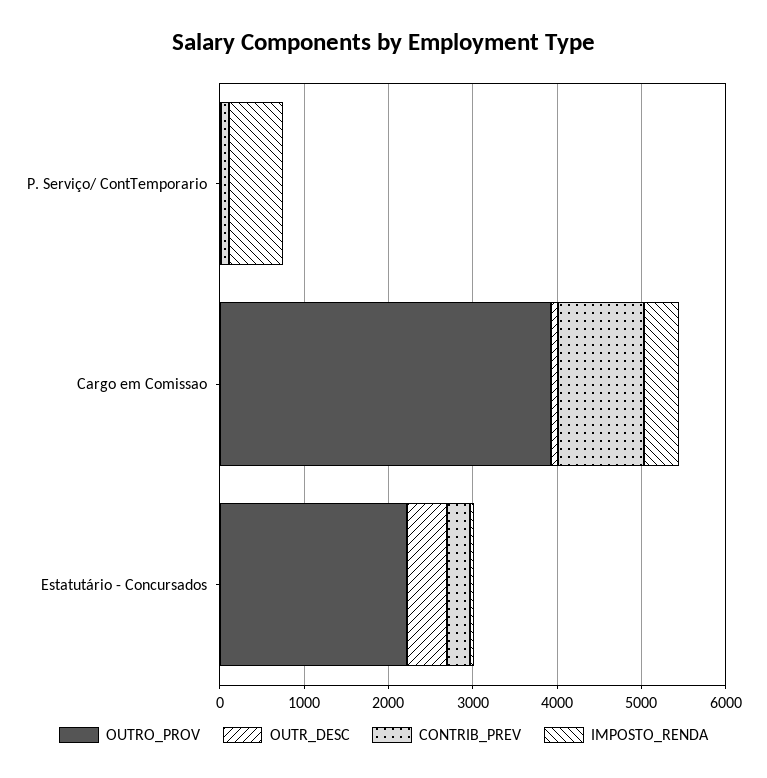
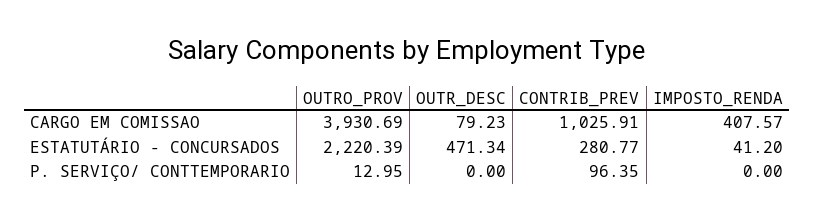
IMPOSTO_RENDA, P. Serviço/ ContTemporario: 600 -> 0

